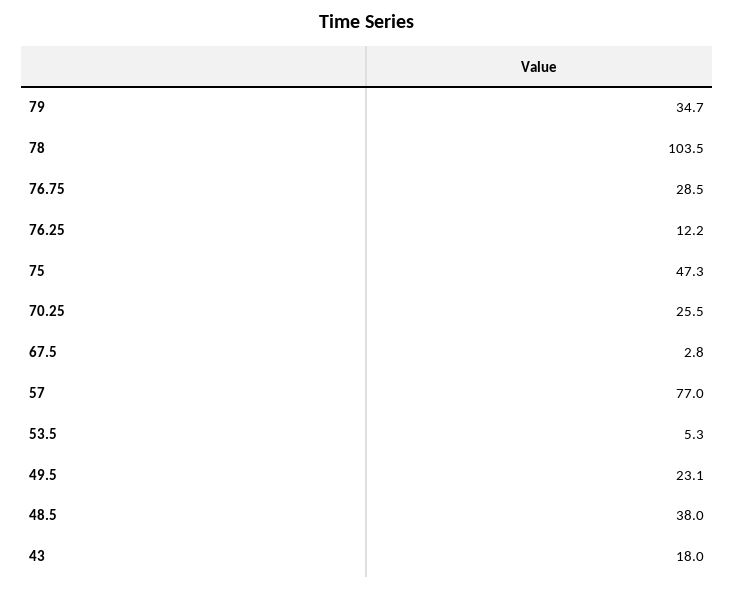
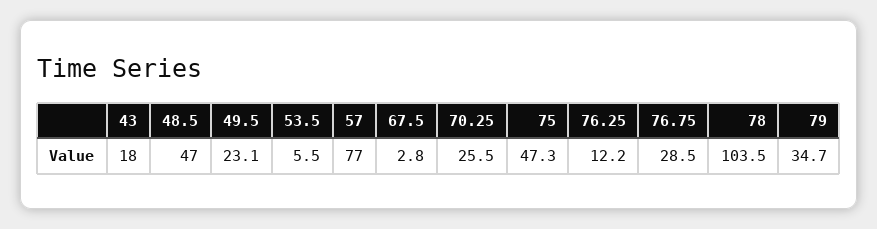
53.5: 5.3 -> 5.5
48.5: 38 -> 47

